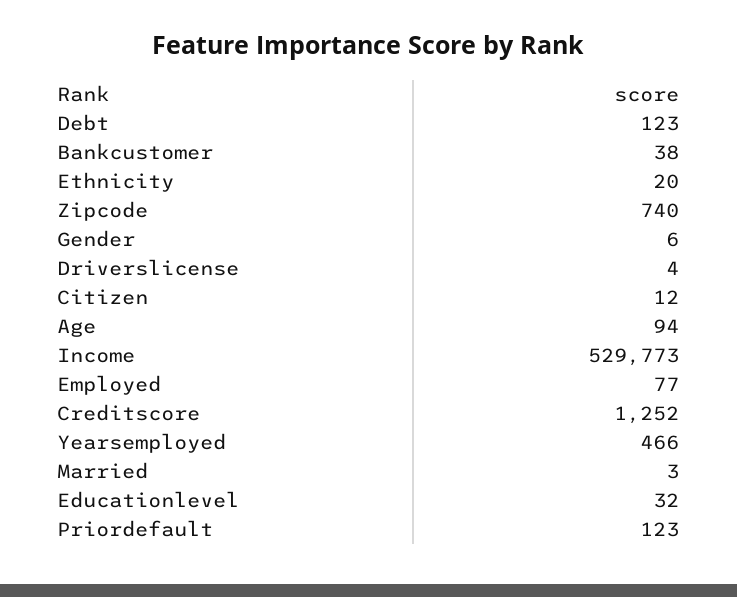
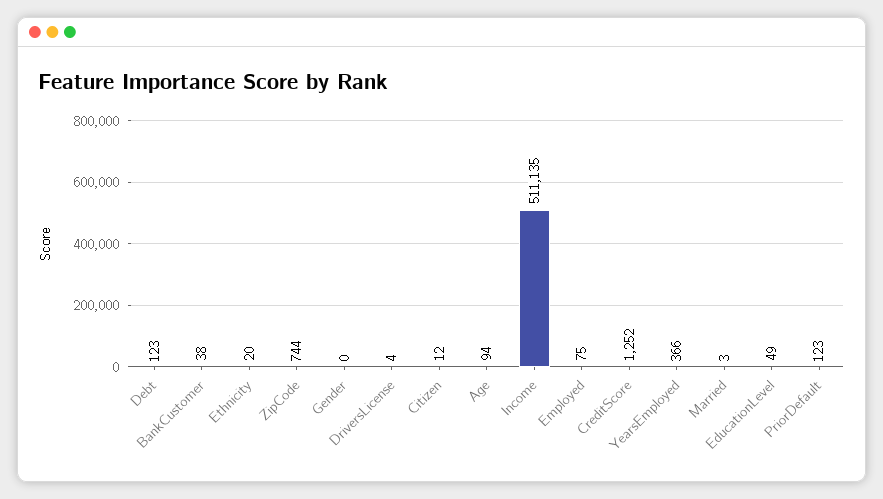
Zipcode: 740 -> 744
Gender: 6 -> 0
Income: 529773 -> 511135
Employed: 77 -> 75
Yearsemployed: 466 -> 366
Educationlevel: 32 -> 49

